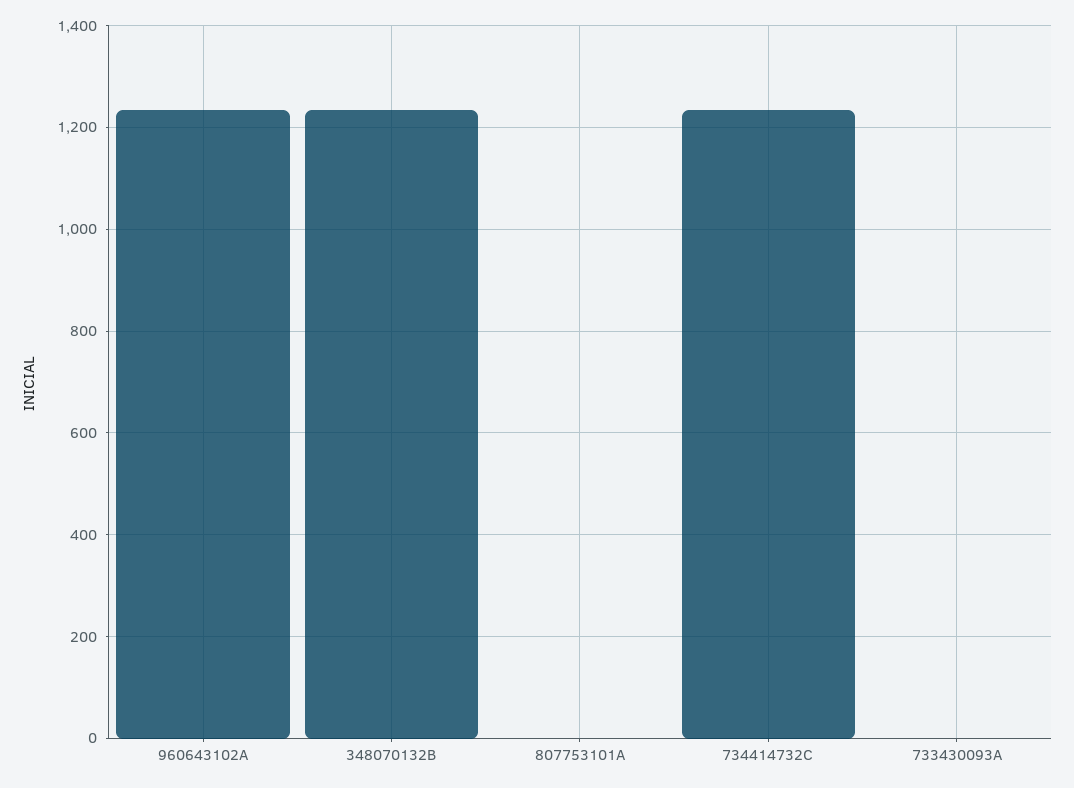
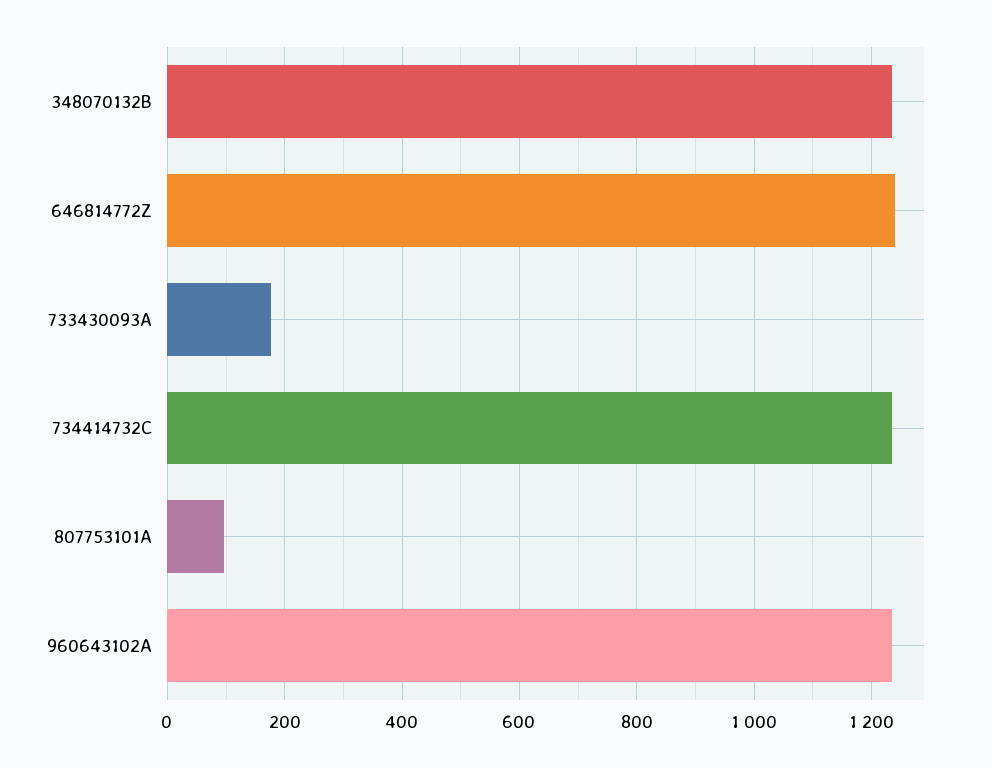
807753101A: 0 -> 100
733430093A: 0 -> 180
646814772Z: none -> 1240

